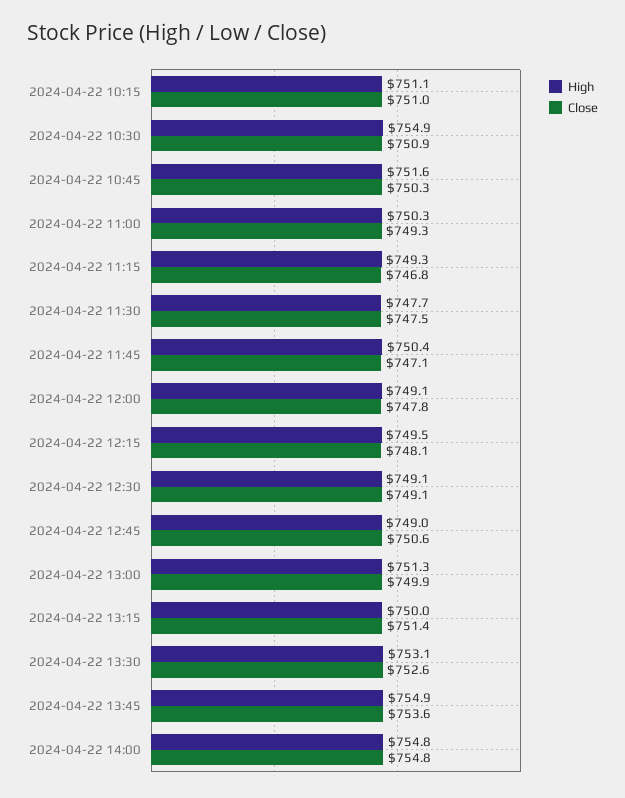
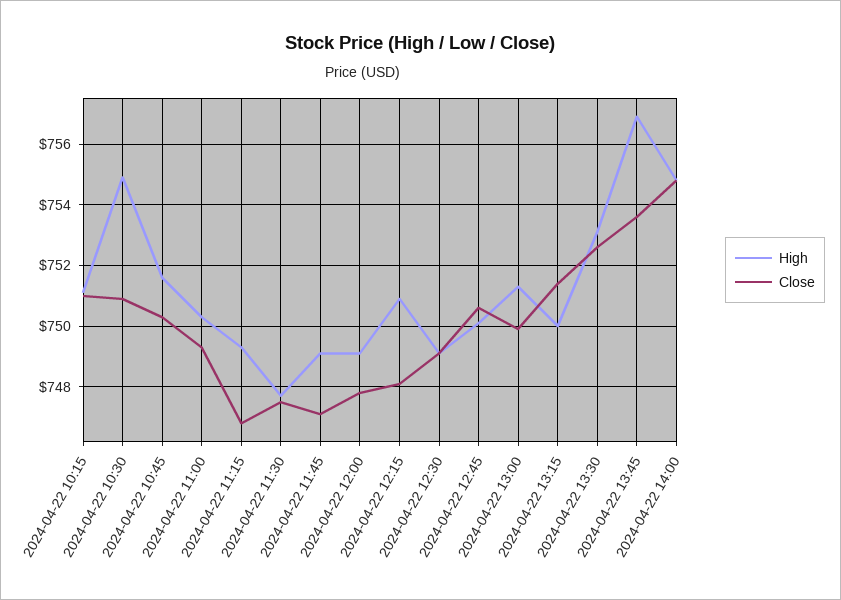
High, 2024-04-22 11:45: 750.4 -> 749
High, 2024-04-22 12:15: 749.5 -> 751
High, 2024-04-22 12:45: 749 -> 750
High, 2024-04-22 13:45: 754.9 -> 757

